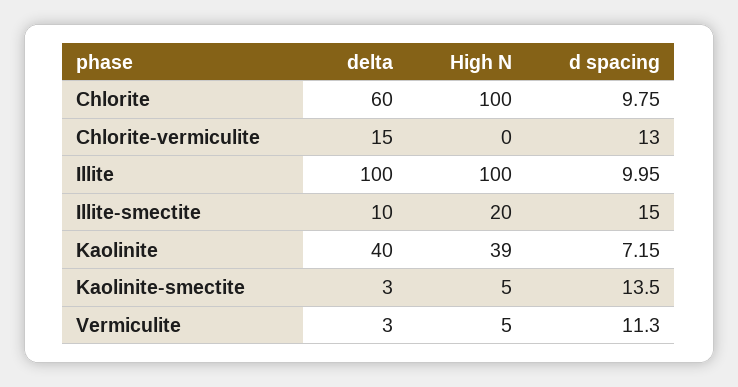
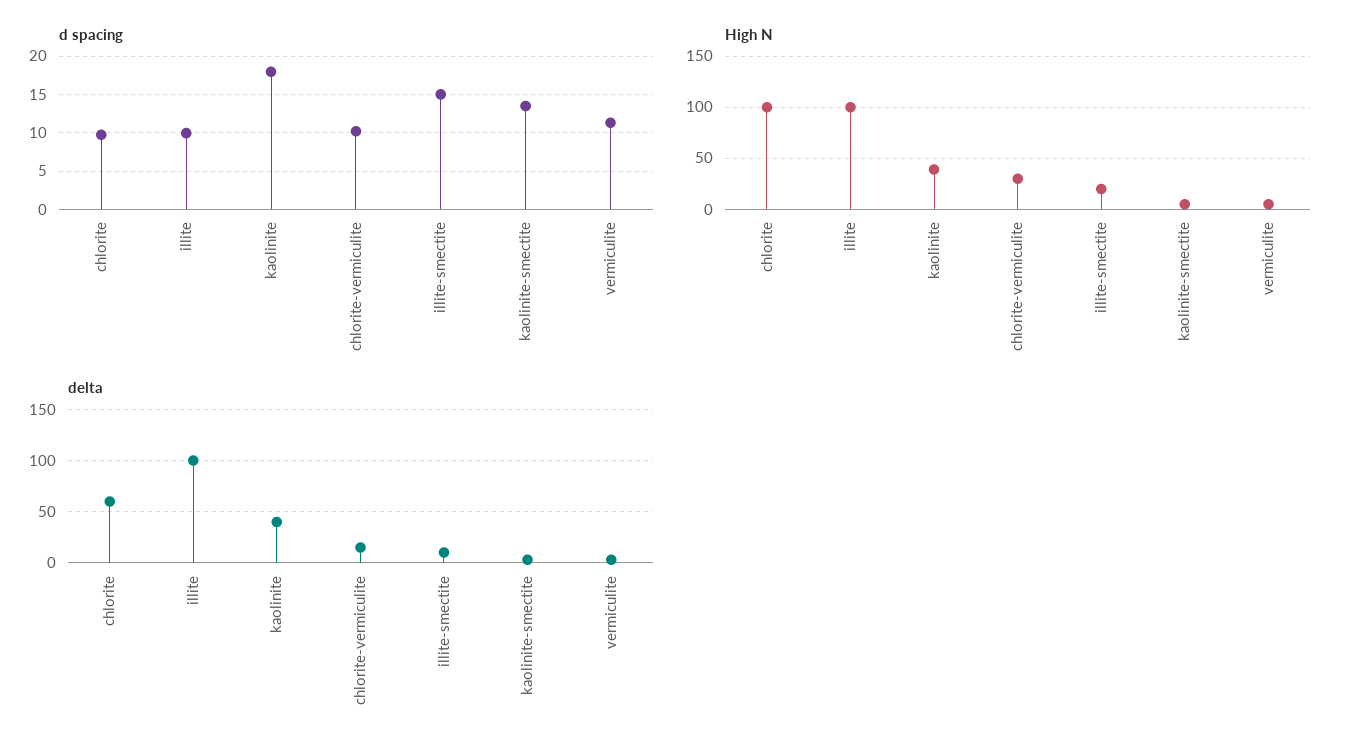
High N, Chlorite-vermiculite: 0 -> 30
d spacing, Chlorite-vermiculite: 13 -> 10
d spacing, Kaolinite: 7.15 -> 18

